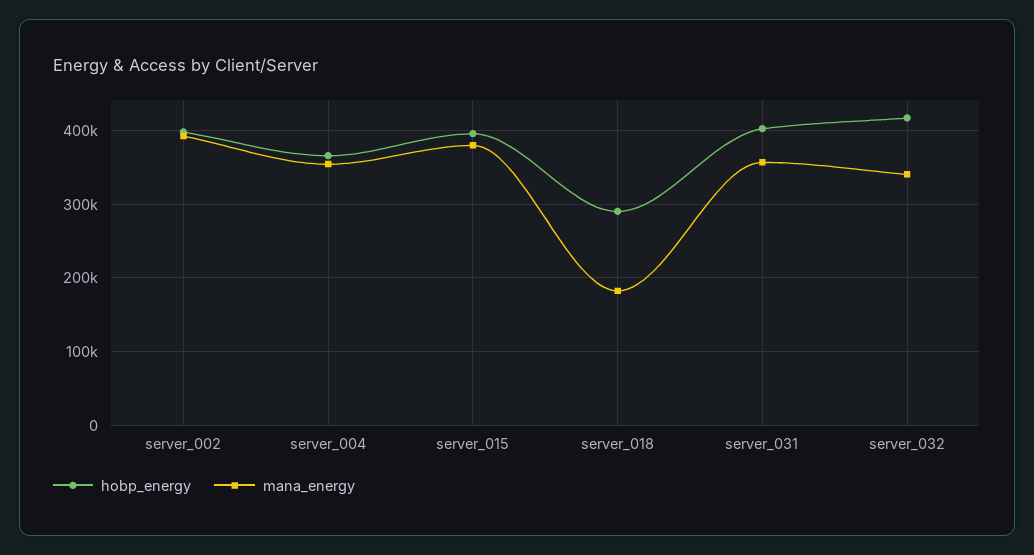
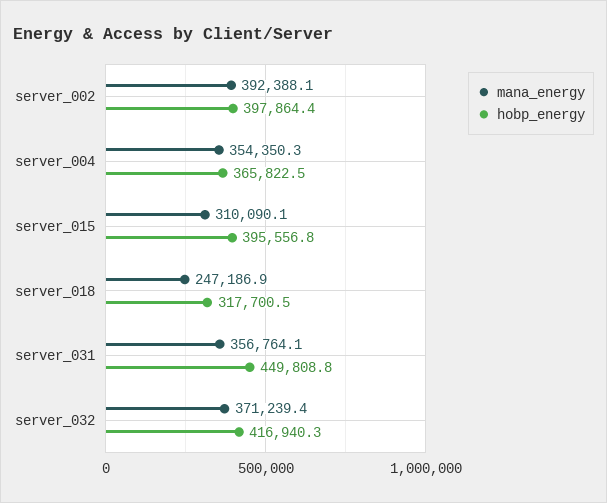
mana_energy, server_015: 380000 -> 310090.1
hobp_energy, server_018: 290000 -> 317700.5
mana_energy, server_018: 180000 -> 247186.9
hobp_energy, server_031: 400000 -> 449808.8
mana_energy, server_032: 340000 -> 371239.4

